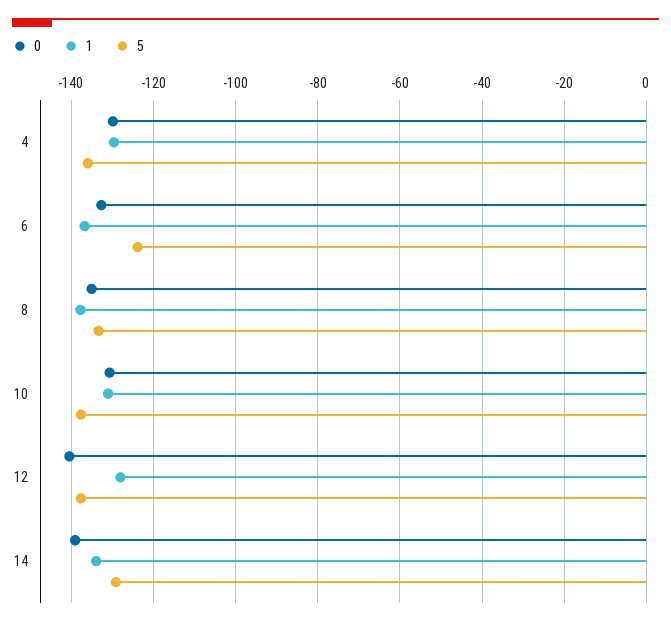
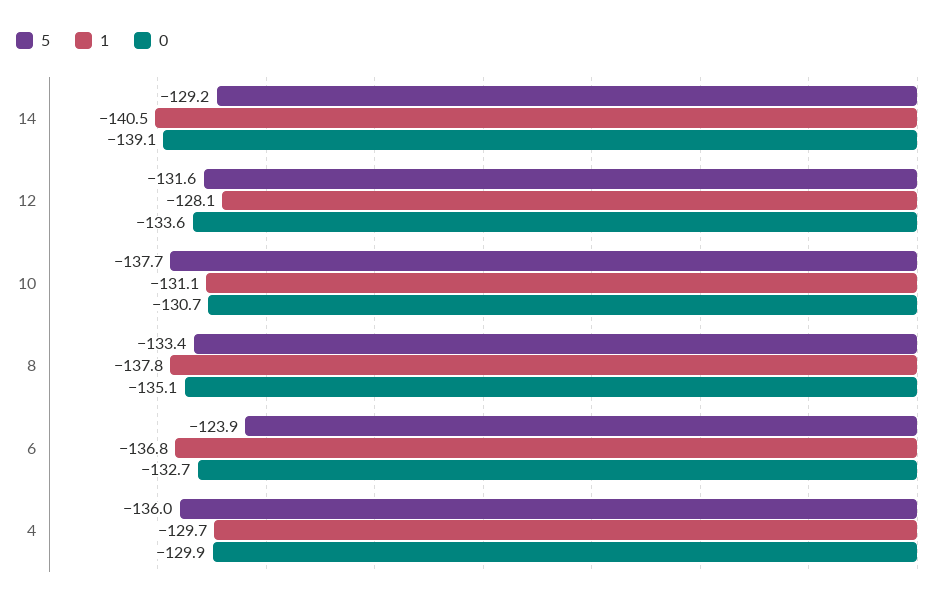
0, 12: -140 -> -133.6
5, 12: -138 -> -131.6
1, 14: -134 -> -140.5

